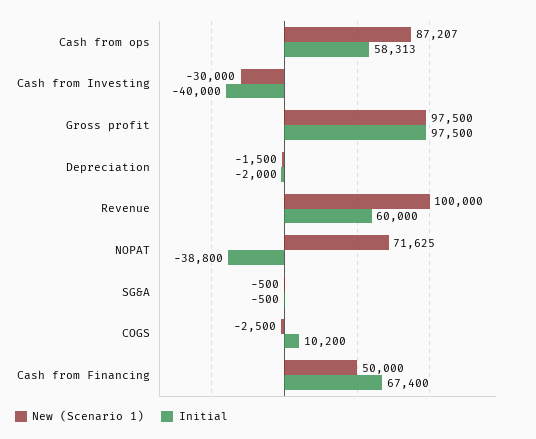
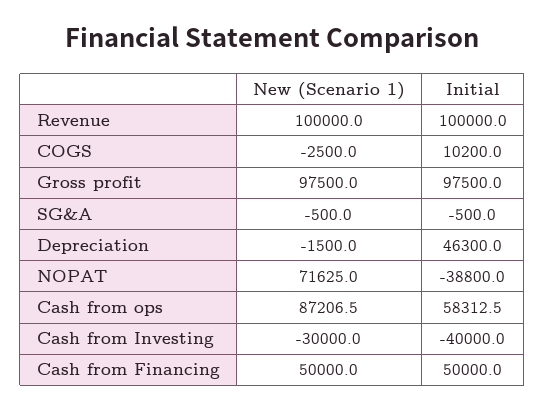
Initial, Depreciation: -2000 -> 46300
Initial, Revenue: 60000 -> 100000
Initial, Cash from Financing: 67400 -> 50000

